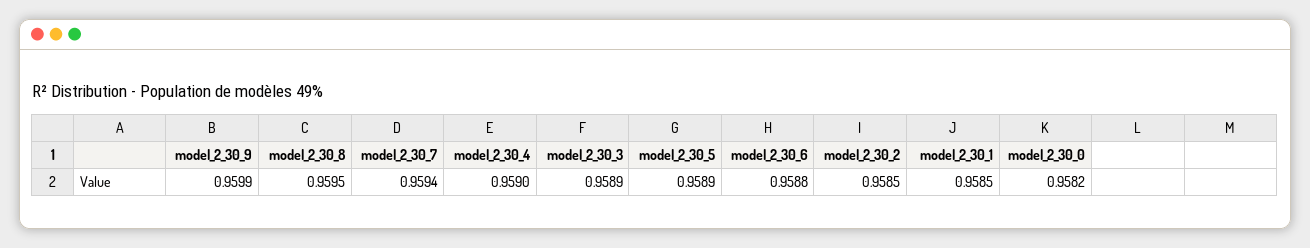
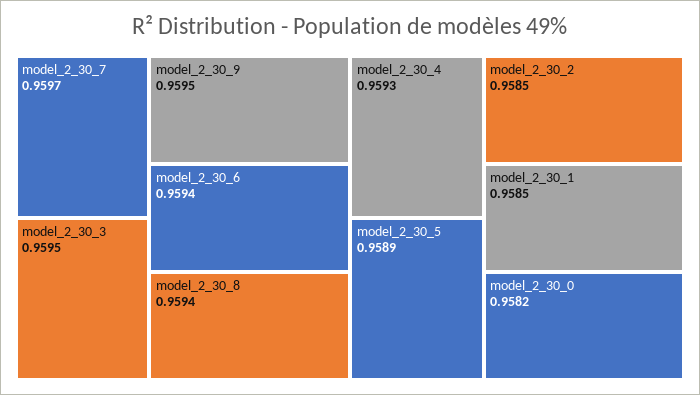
model_2_30_9: 0.9599 -> 0.9595
model_2_30_8: 0.9595 -> 0.9594
model_2_30_7: 0.9594 -> 0.9597
model_2_30_4: 0.959 -> 0.9593
model_2_30_3: 0.9589 -> 0.9595
model_2_30_6: 0.9588 -> 0.9594

